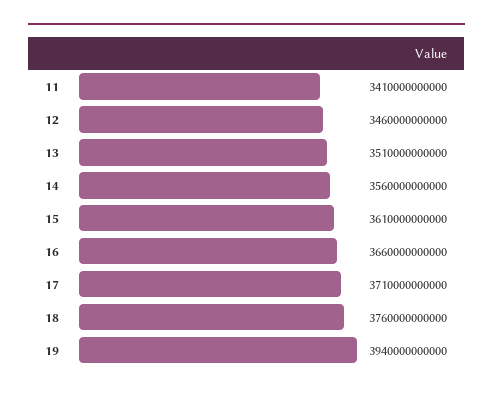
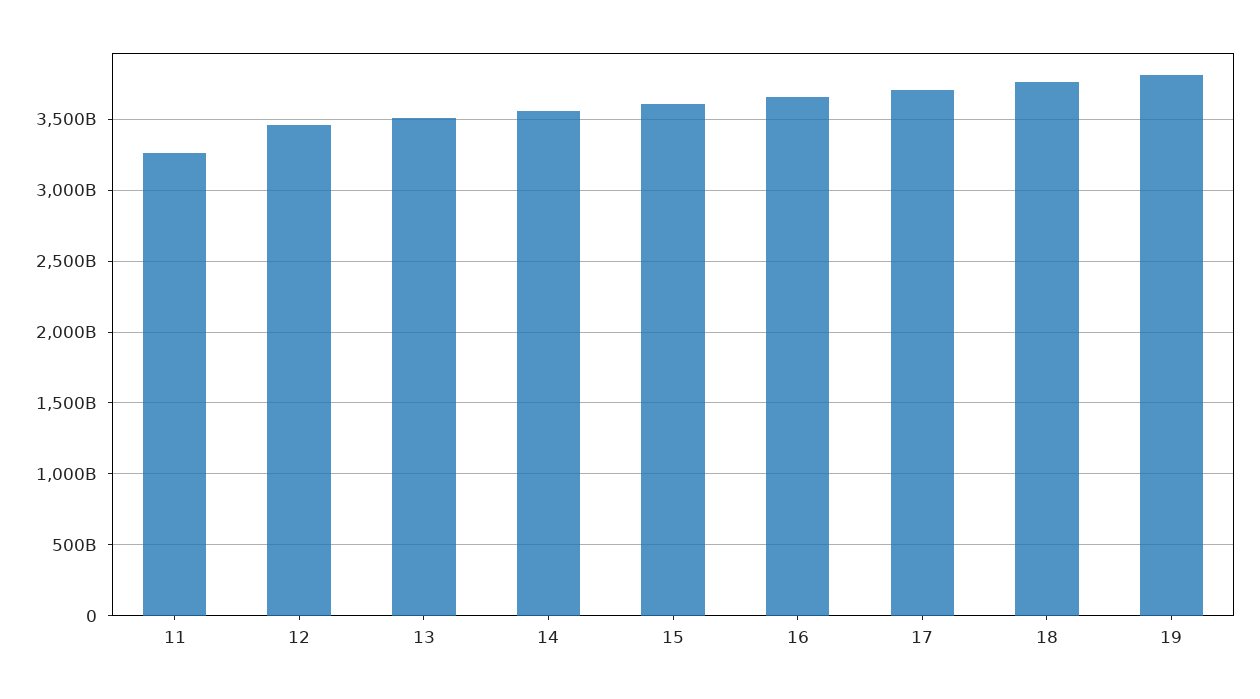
11: 3410000000000 -> 3250000000000
19: 3940000000000 -> 3800000000000

